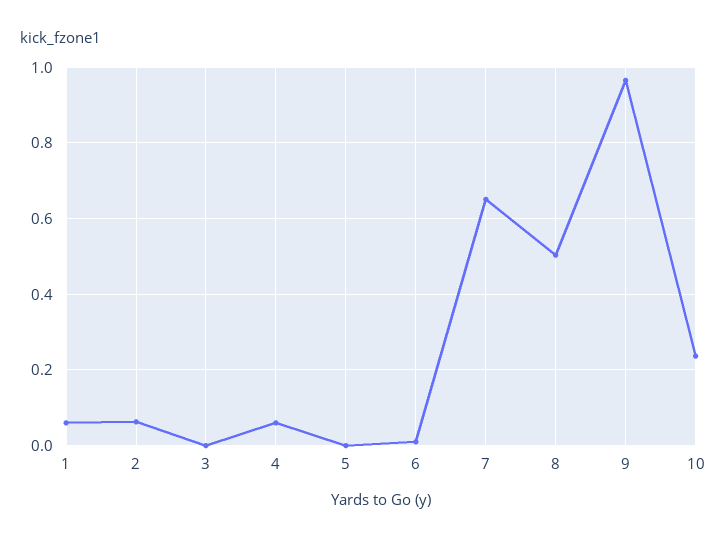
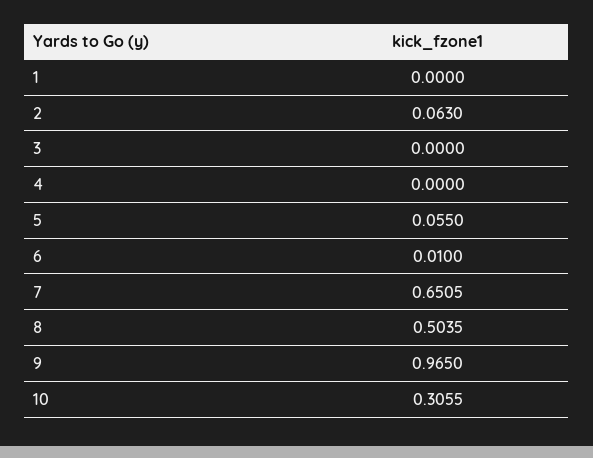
1: 0.06 -> 0
4: 0.06 -> 0
5: 0 -> 0.055
10: 0.24 -> 0.3055

